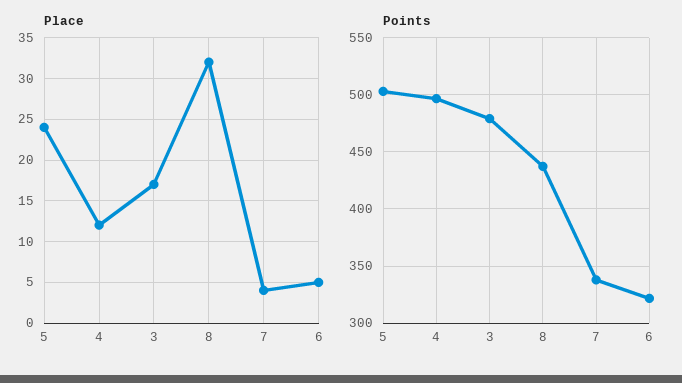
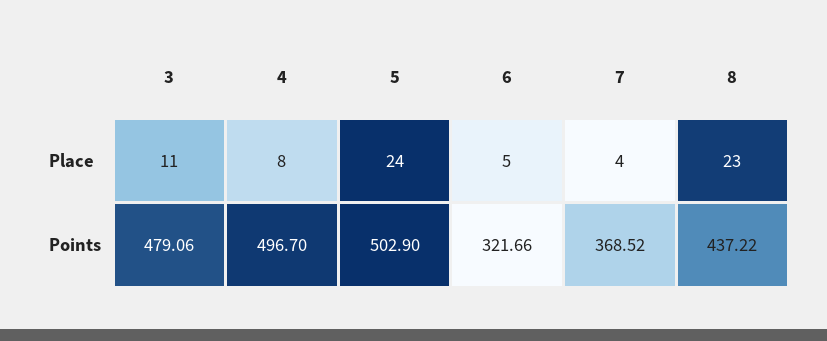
Place, 4: 12 -> 8
Place, 3: 17 -> 11
Place, 8: 32 -> 23
Points, 7: 340 -> 368.52

